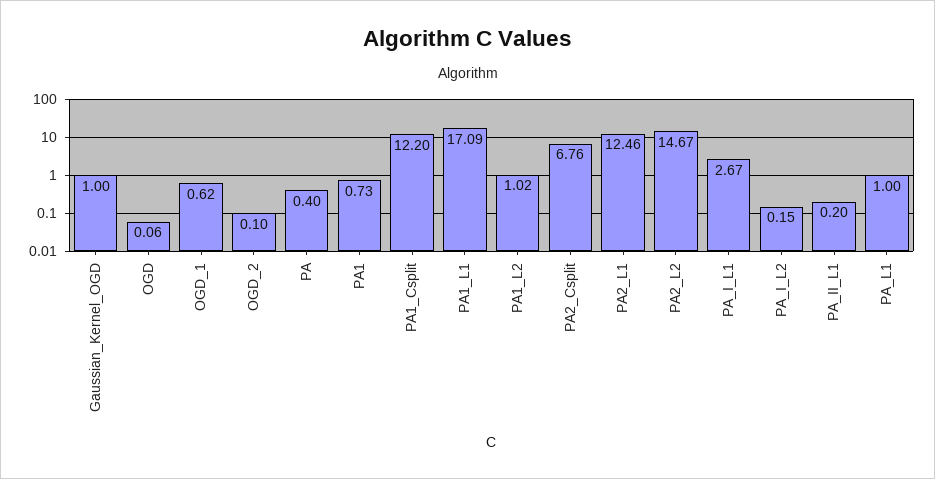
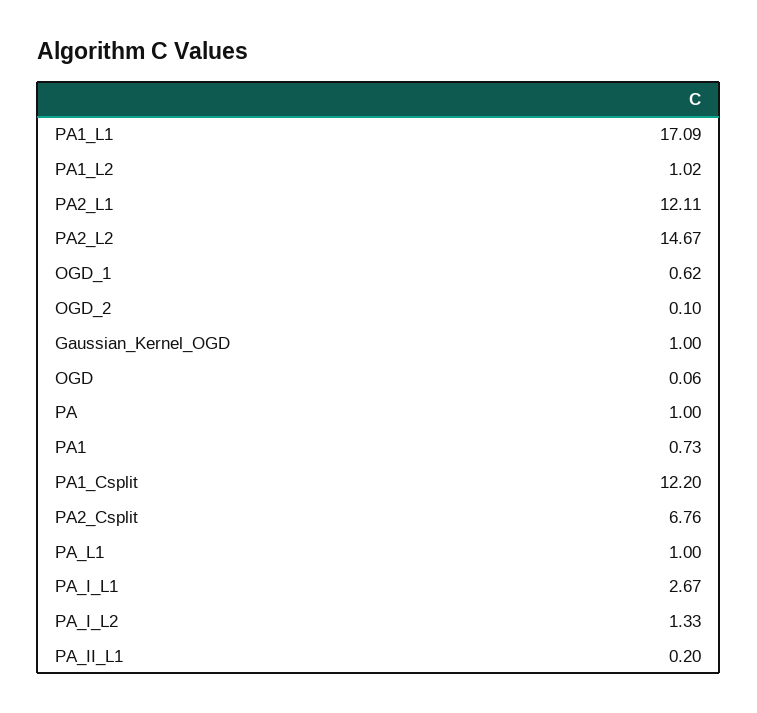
PA: 0.4 -> 1
PA2_L1: 12.46 -> 12.11
PA_I_L2: 0.15 -> 1.33

